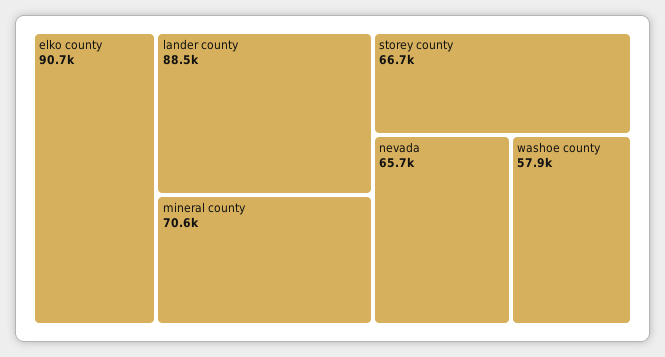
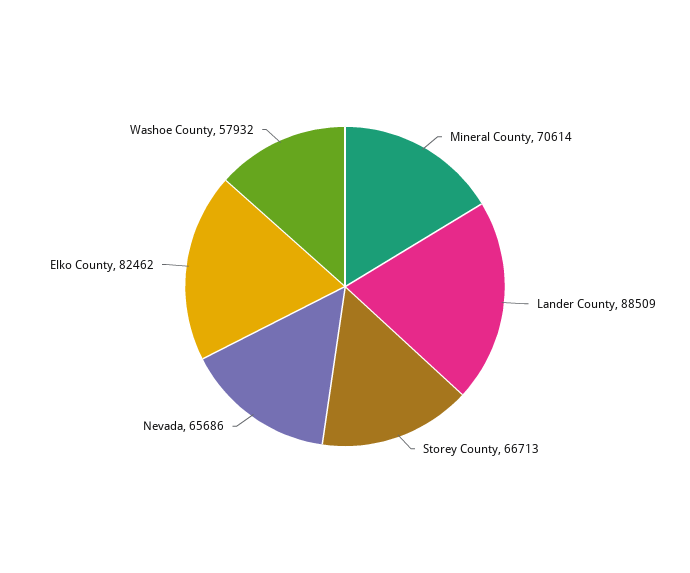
elko county: 90700 -> 82462

